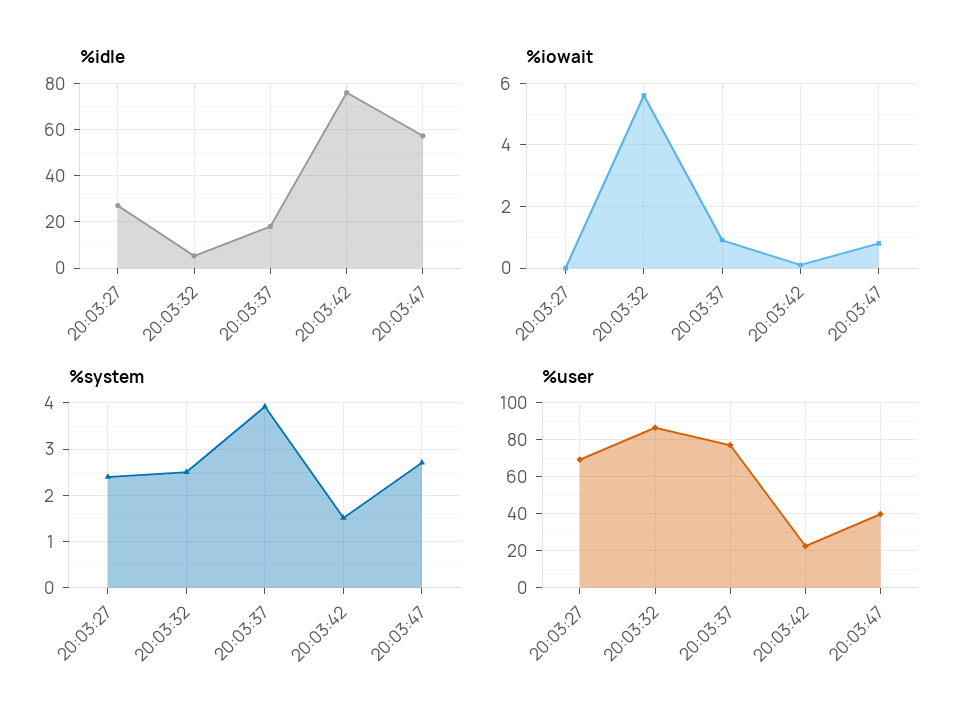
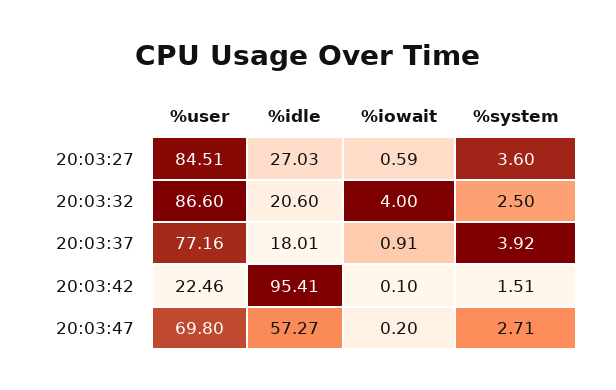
%idle, 20:03:32: 5 -> 20.6
%idle, 20:03:42: 75 -> 95.41
%iowait, 20:03:27: 0 -> 0.59
%iowait, 20:03:32: 5.6 -> 4
%iowait, 20:03:47: 0.8 -> 0.2
%system, 20:03:27: 2.4 -> 3.6
%user, 20:03:27: 70 -> 84.51
%user, 20:03:47: 40 -> 69.8

